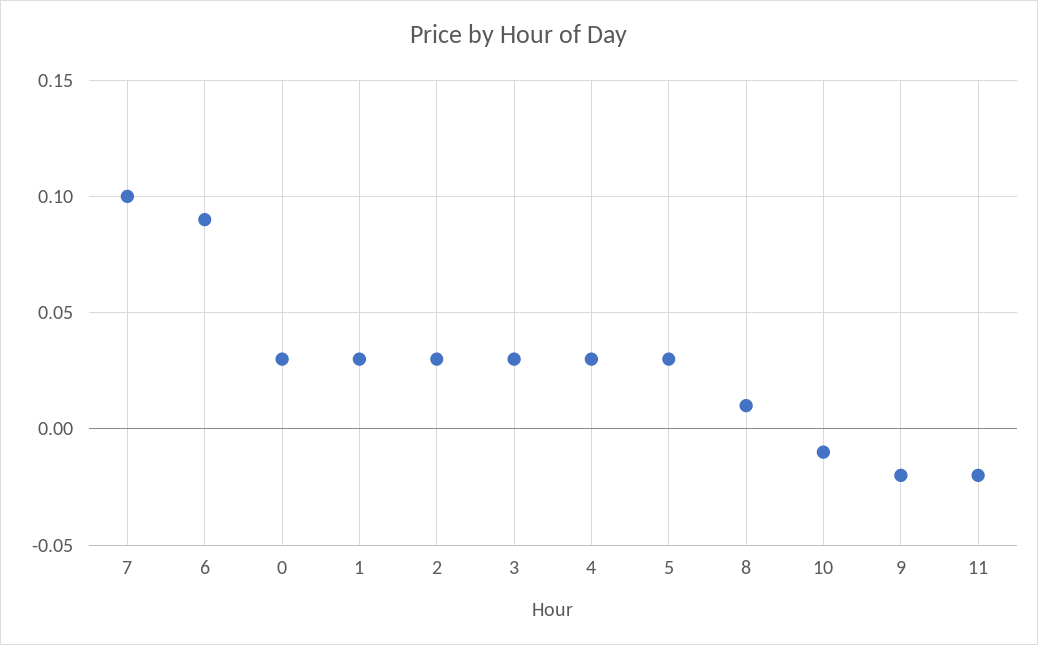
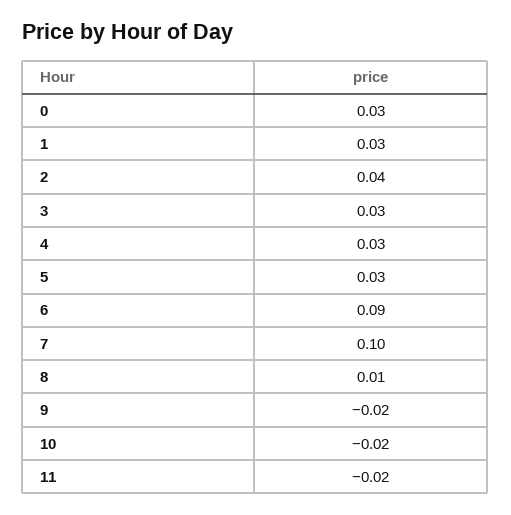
2: 0.03 -> 0.04
10: -0.01 -> -0.02

